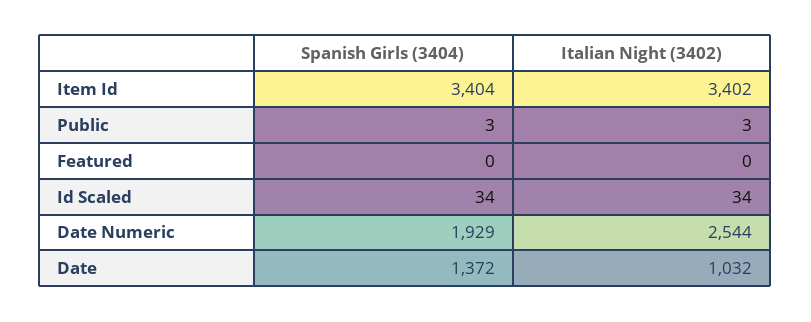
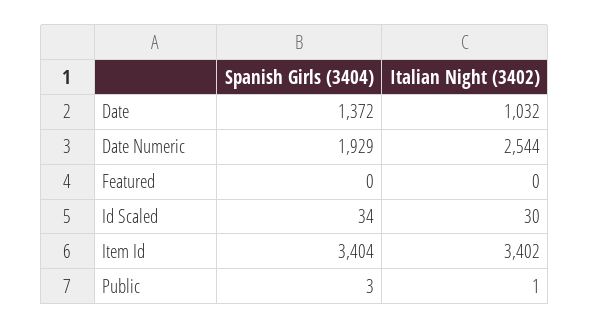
Italian Night (3402), Public: 3 -> 1
Italian Night (3402), Id Scaled: 34 -> 30

